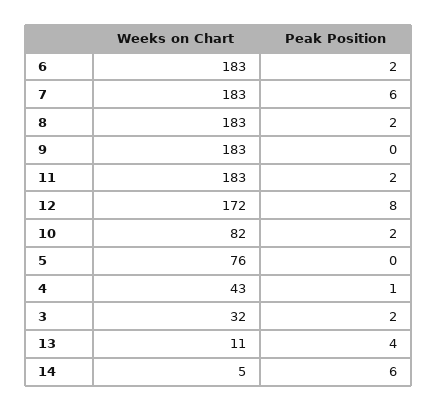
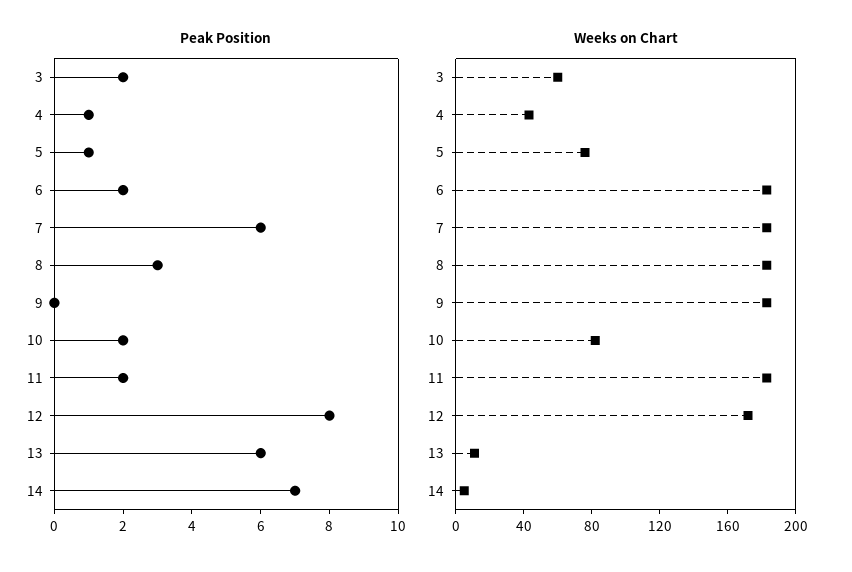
Peak Position, 8: 2 -> 3
Peak Position, 5: 0 -> 1
Weeks on Chart, 3: 32 -> 60
Peak Position, 13: 4 -> 6
Peak Position, 14: 6 -> 7

